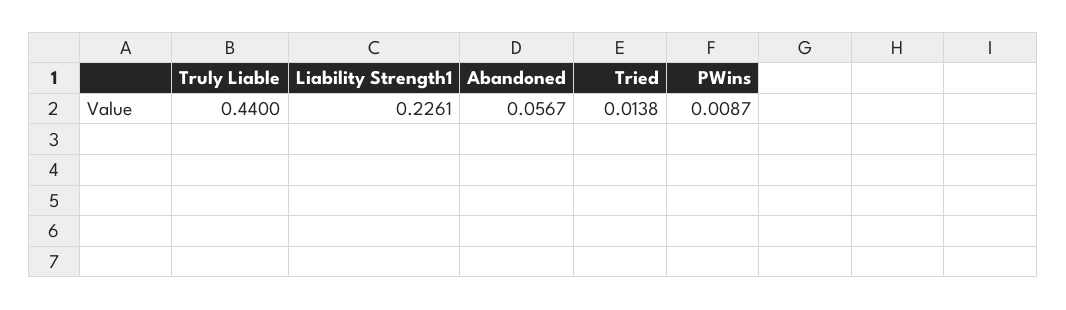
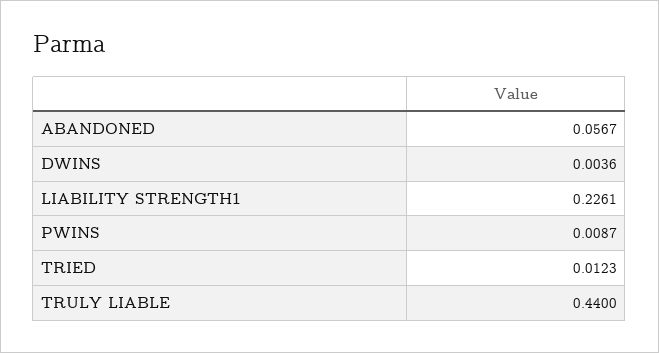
Tried: 0.0138 -> 0.0123
DWINS: none -> 0.0036

